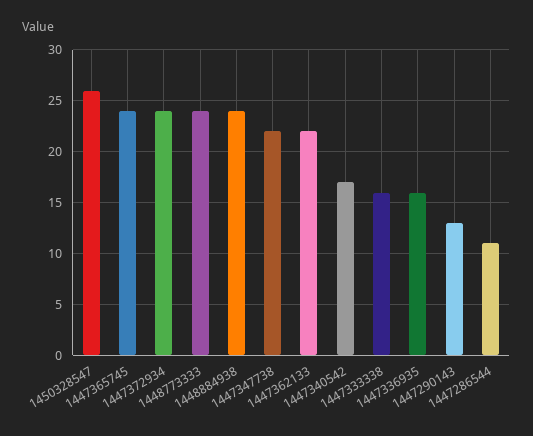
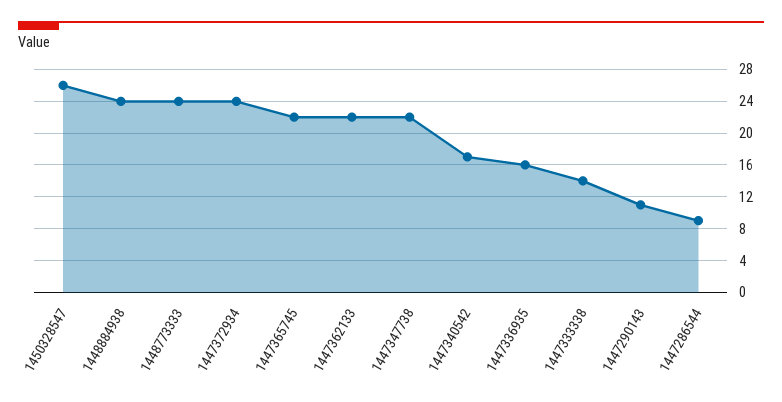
1447365745: 24 -> 22
1447333338: 16 -> 14
1447290143: 13 -> 11
1447286544: 11 -> 9

